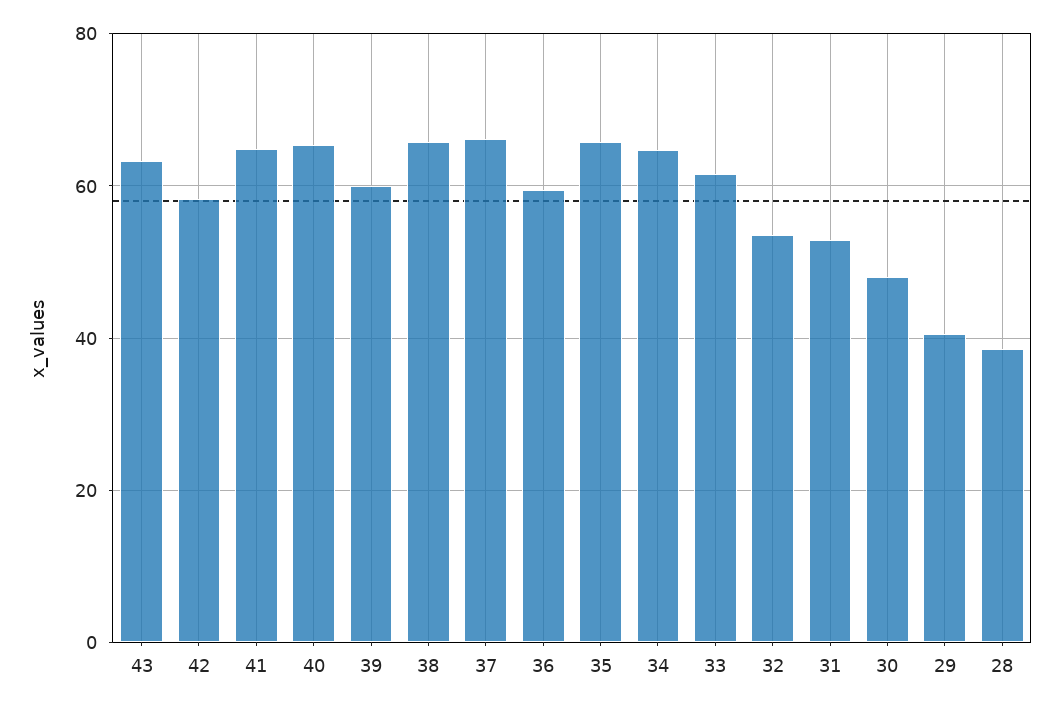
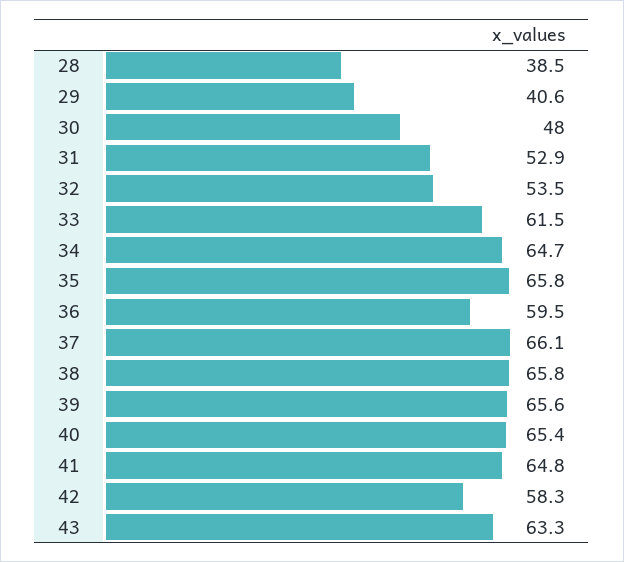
39: 60 -> 65.6

